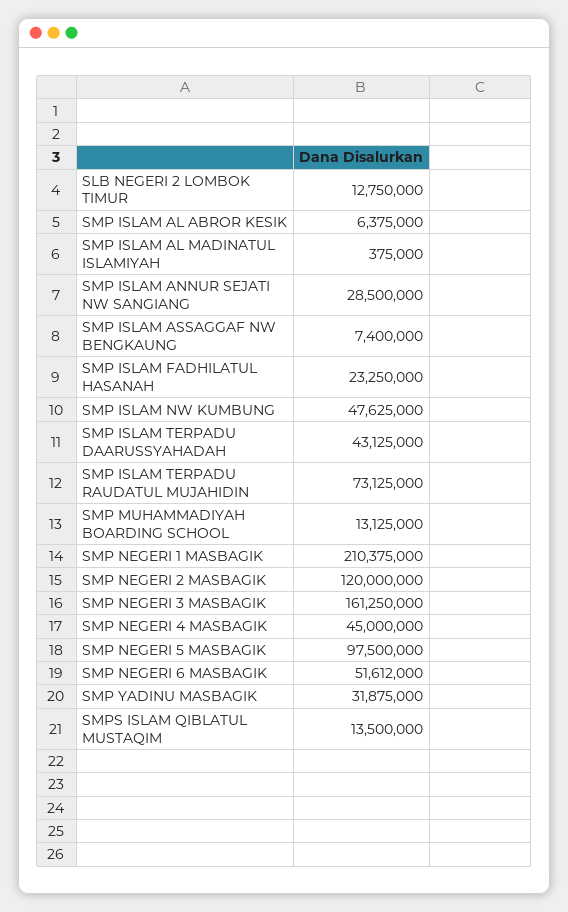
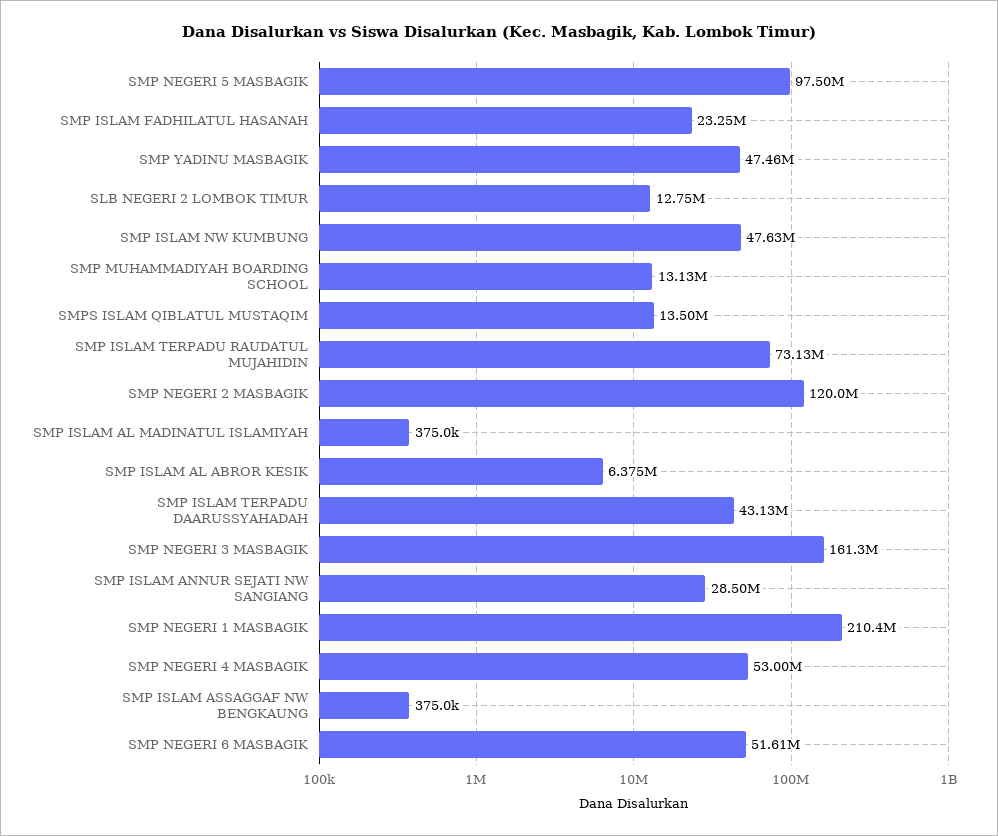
SMP ISLAM ASSAGGAF NW BENGKAUNG: 7400000 -> 375000
SMP NEGERI 4 MASBAGIK: 45000000 -> 53000000
SMP YADINU MASBAGIK: 31875000 -> 47460000

